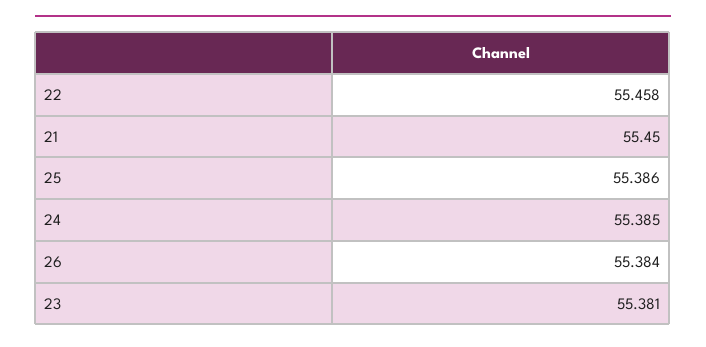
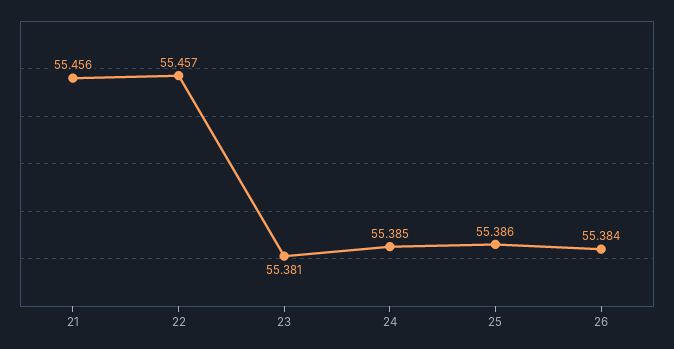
22: 55.458 -> 55.457
21: 55.45 -> 55.456

